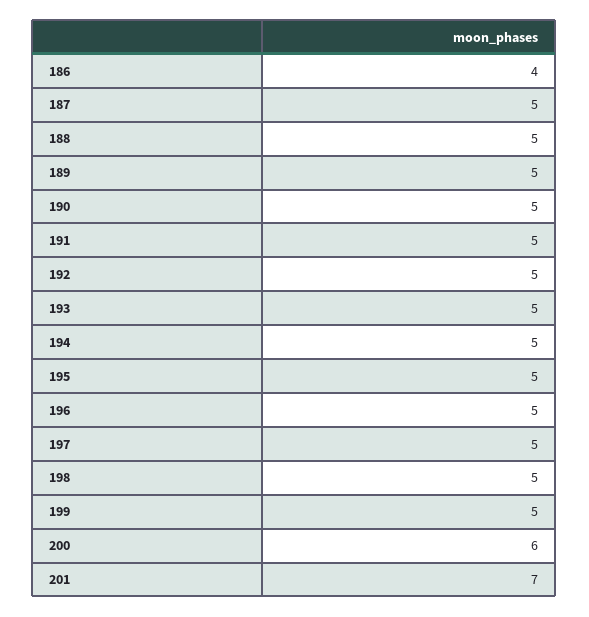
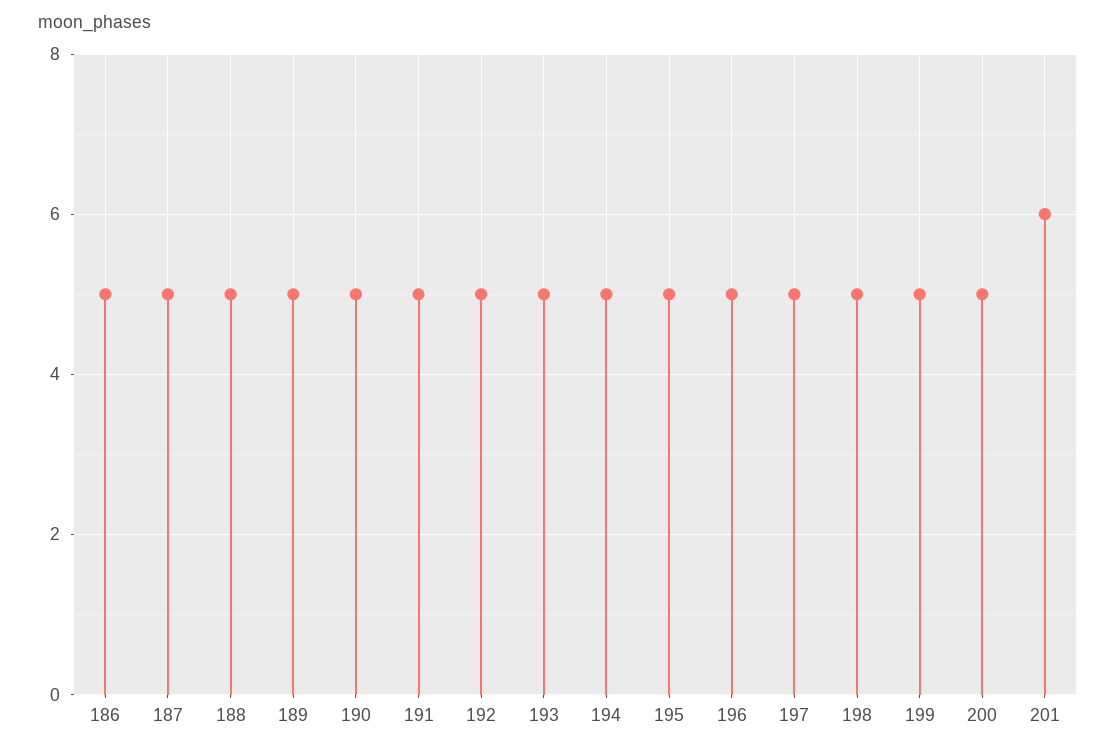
186: 4 -> 5
200: 6 -> 5
201: 7 -> 6

